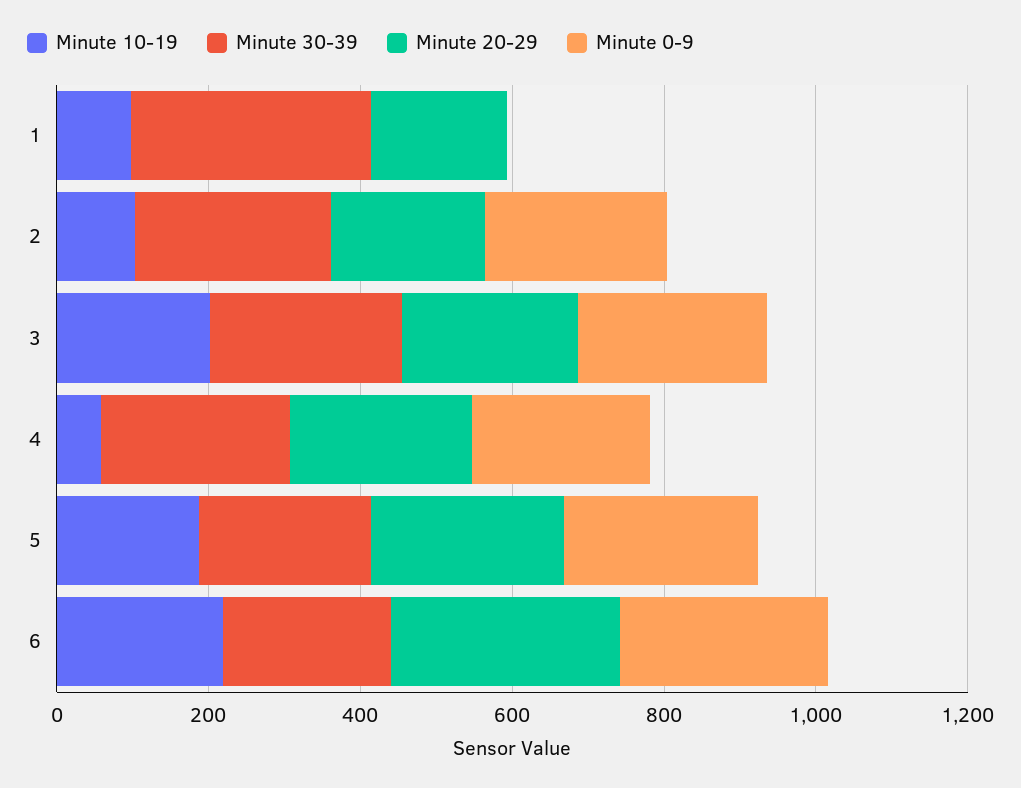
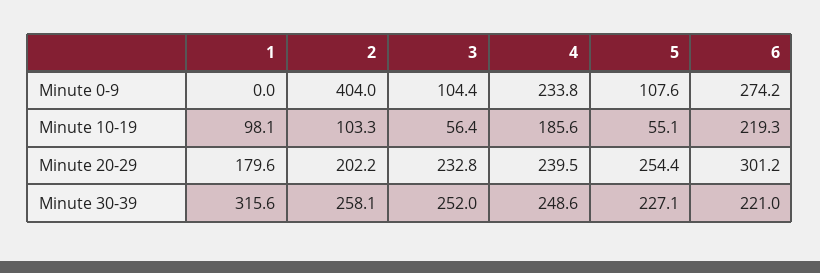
Minute 0-9, 2: 250 -> 404
Minute 10-19, 3: 200 -> 56.4
Minute 0-9, 3: 250 -> 104.4
Minute 10-19, 4: 50 -> 185.6
Minute 10-19, 5: 200 -> 55.1
Minute 0-9, 5: 250 -> 107.6

